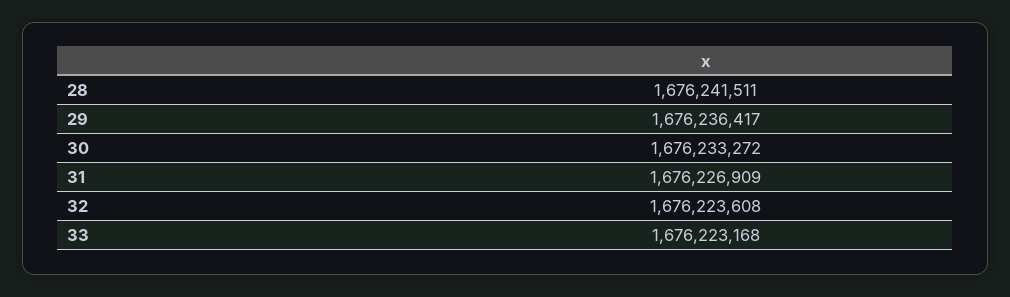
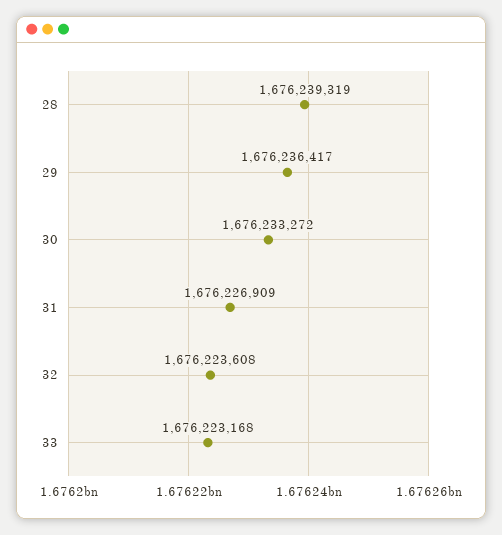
28: 1676241511 -> 1676239319

